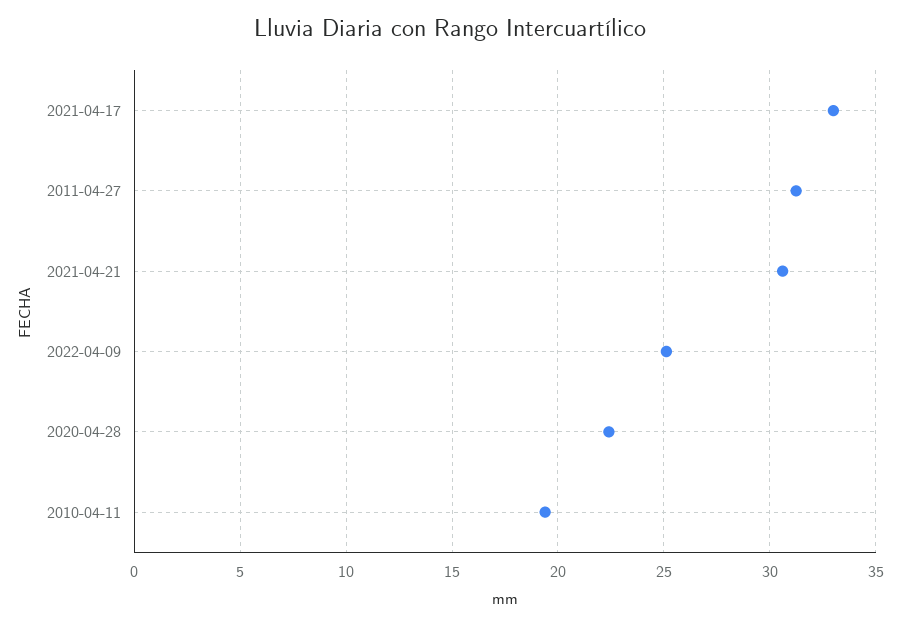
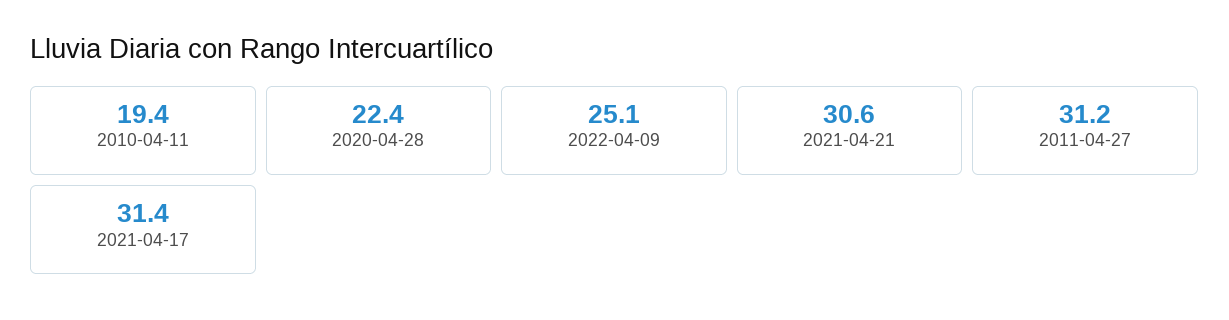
2021-04-17: 33 -> 31.4

